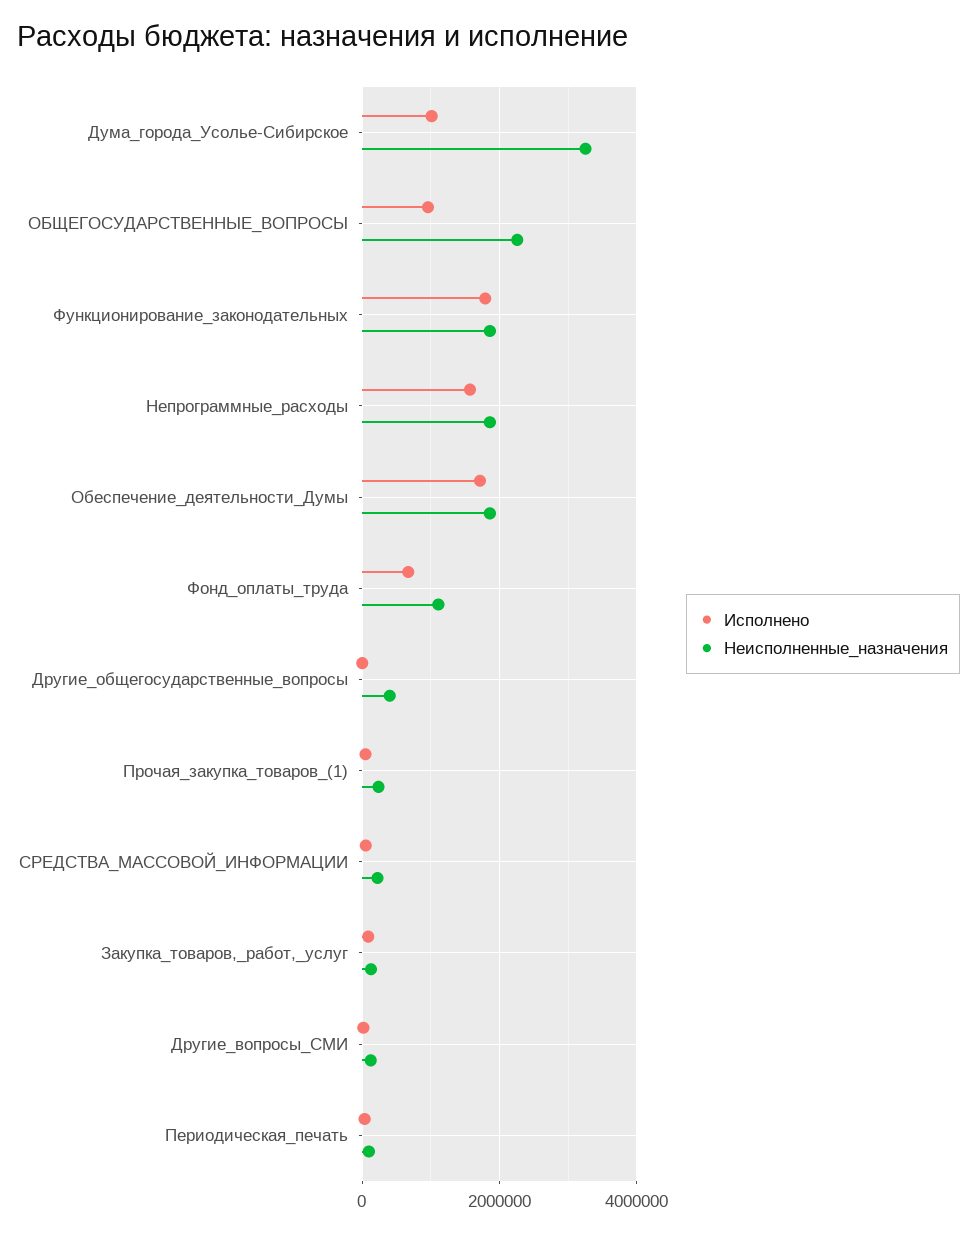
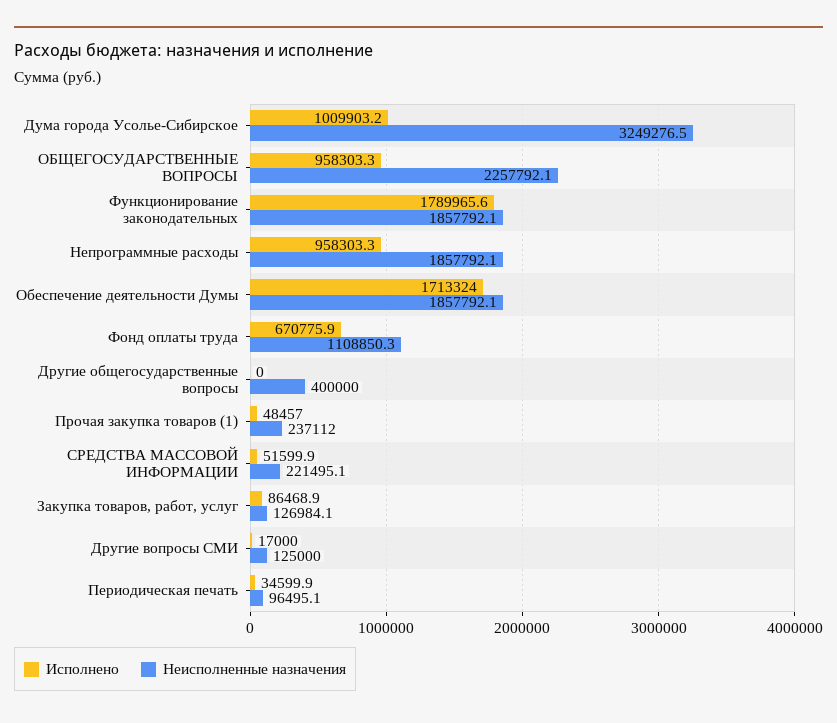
Исполнено, Непрограммные_расходы: 1600000 -> 958303.3

